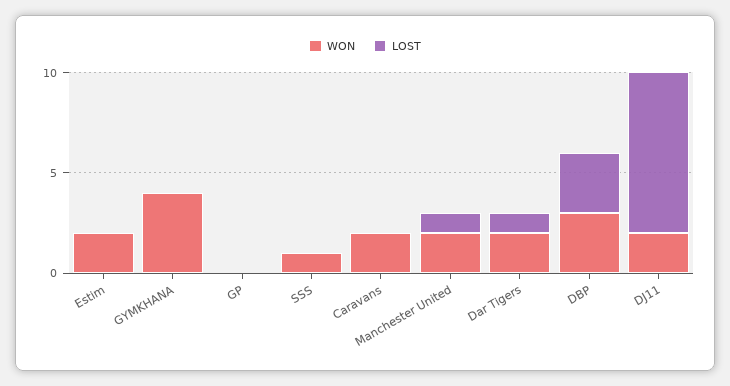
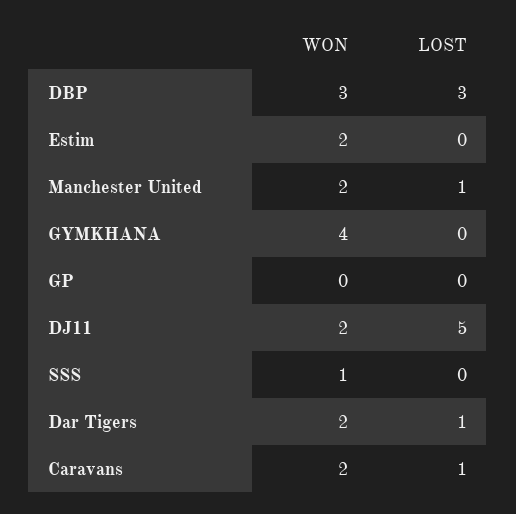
LOST, Caravans: 0 -> 1
LOST, DJ11: 8 -> 5

